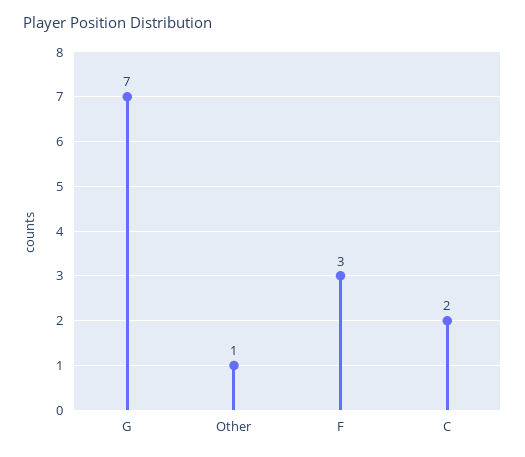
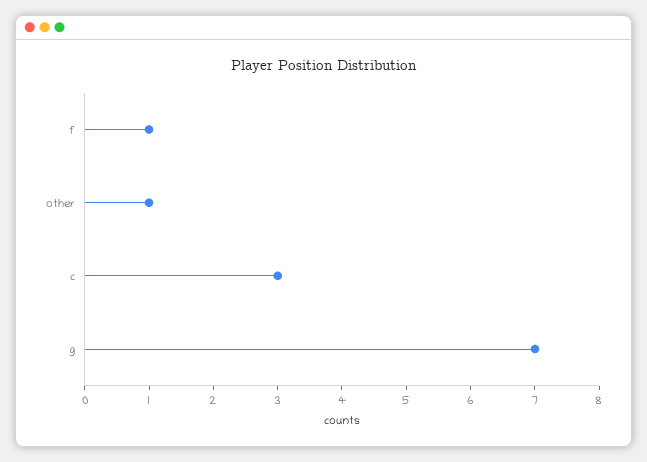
F: 3 -> 1
C: 2 -> 3

